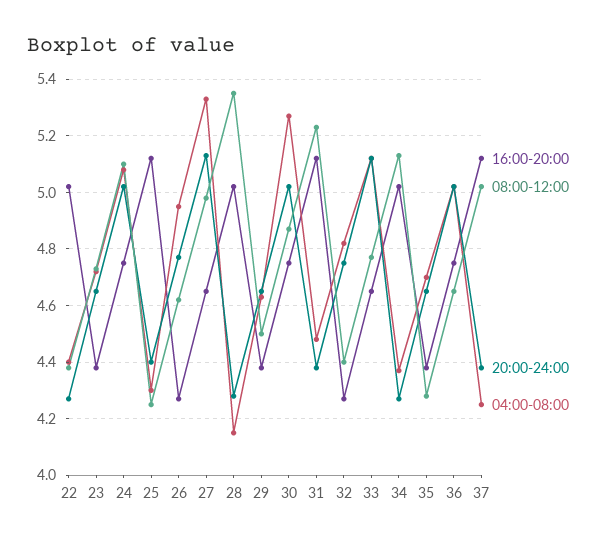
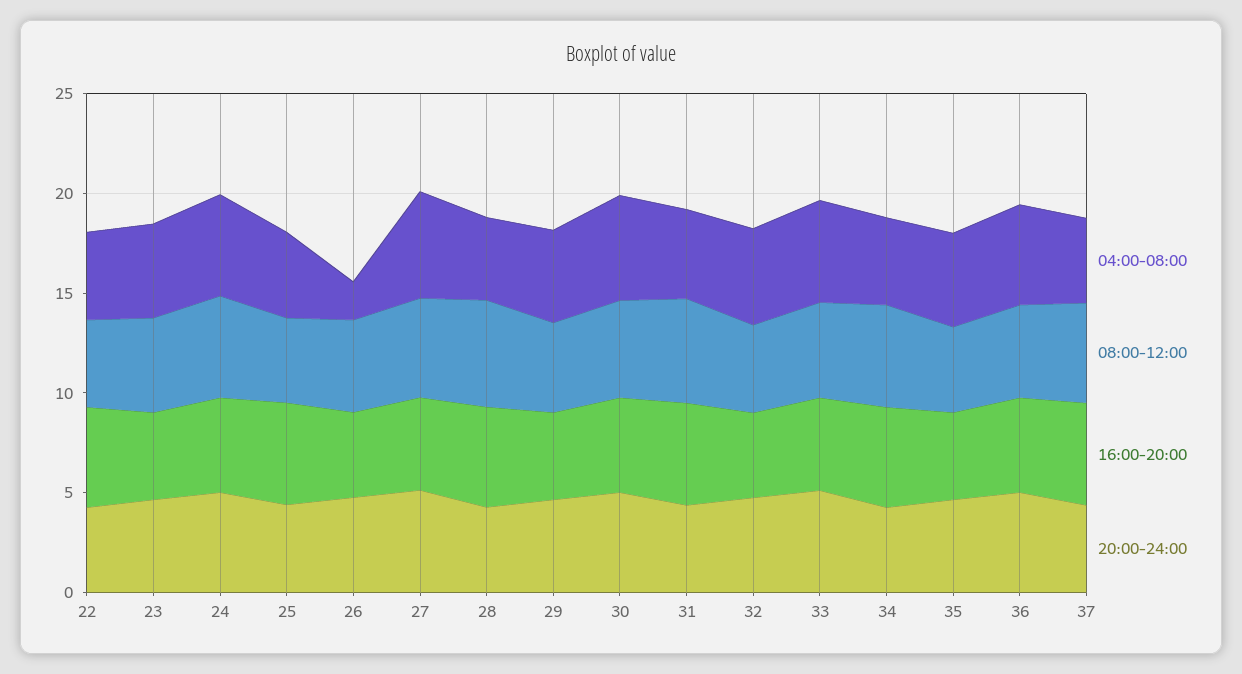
04:00-08:00, 26: 4.95 -> 2

